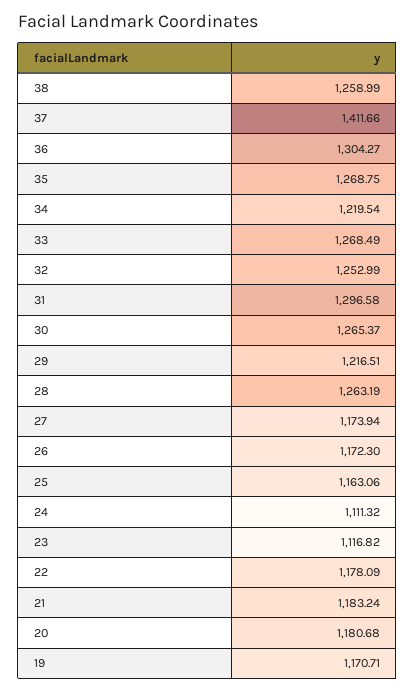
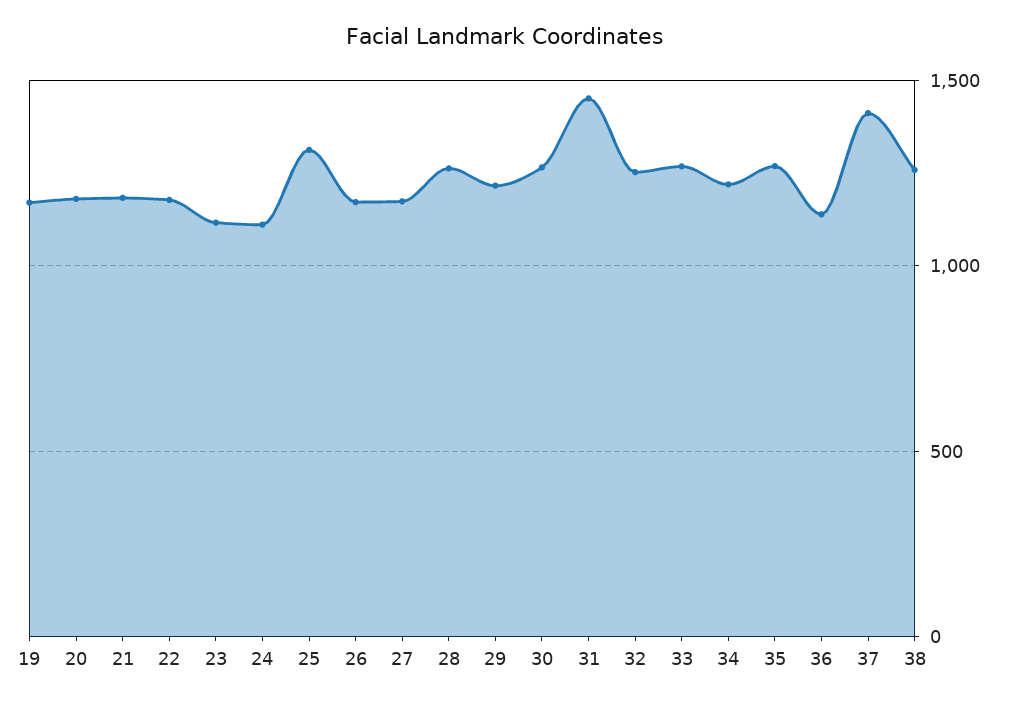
36: 1304.27 -> 1150
31: 1296.58 -> 1450
25: 1163.06 -> 1300

